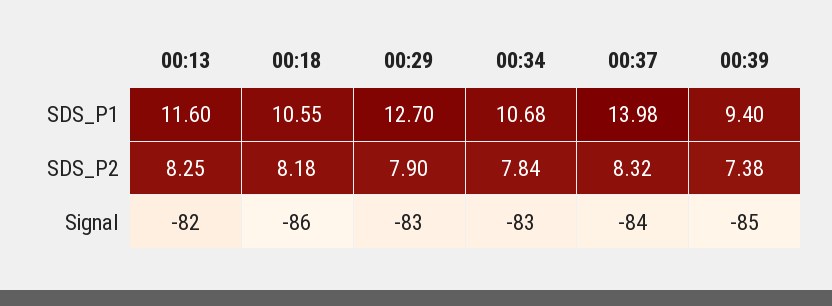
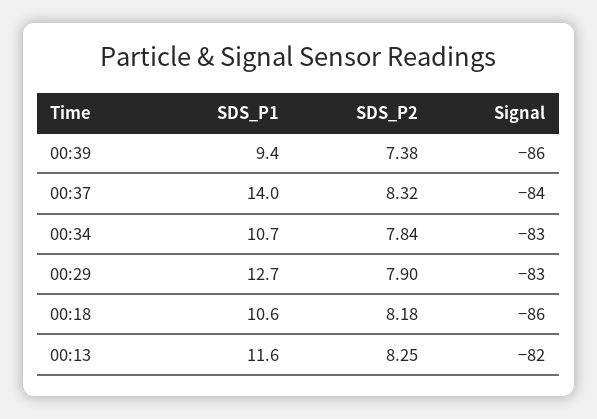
00:39, Signal: -85 -> -86

